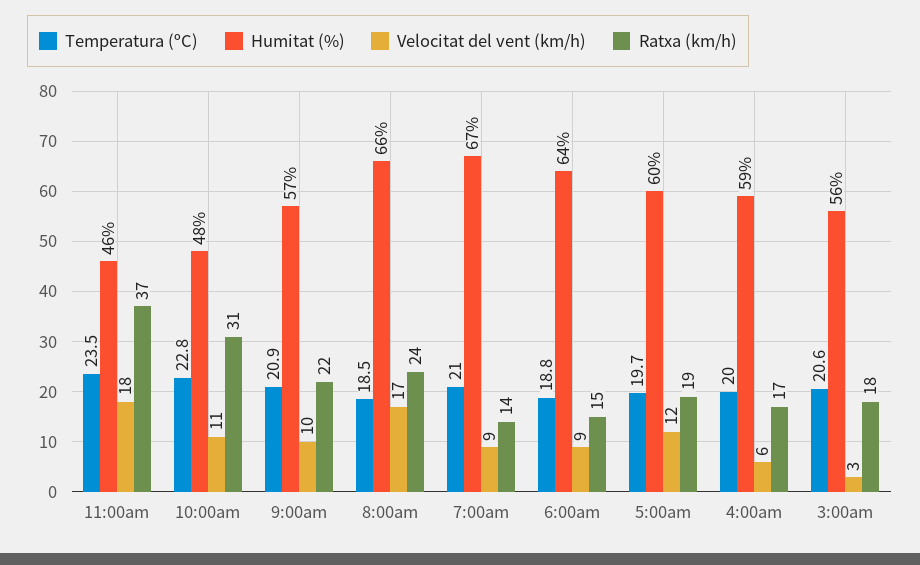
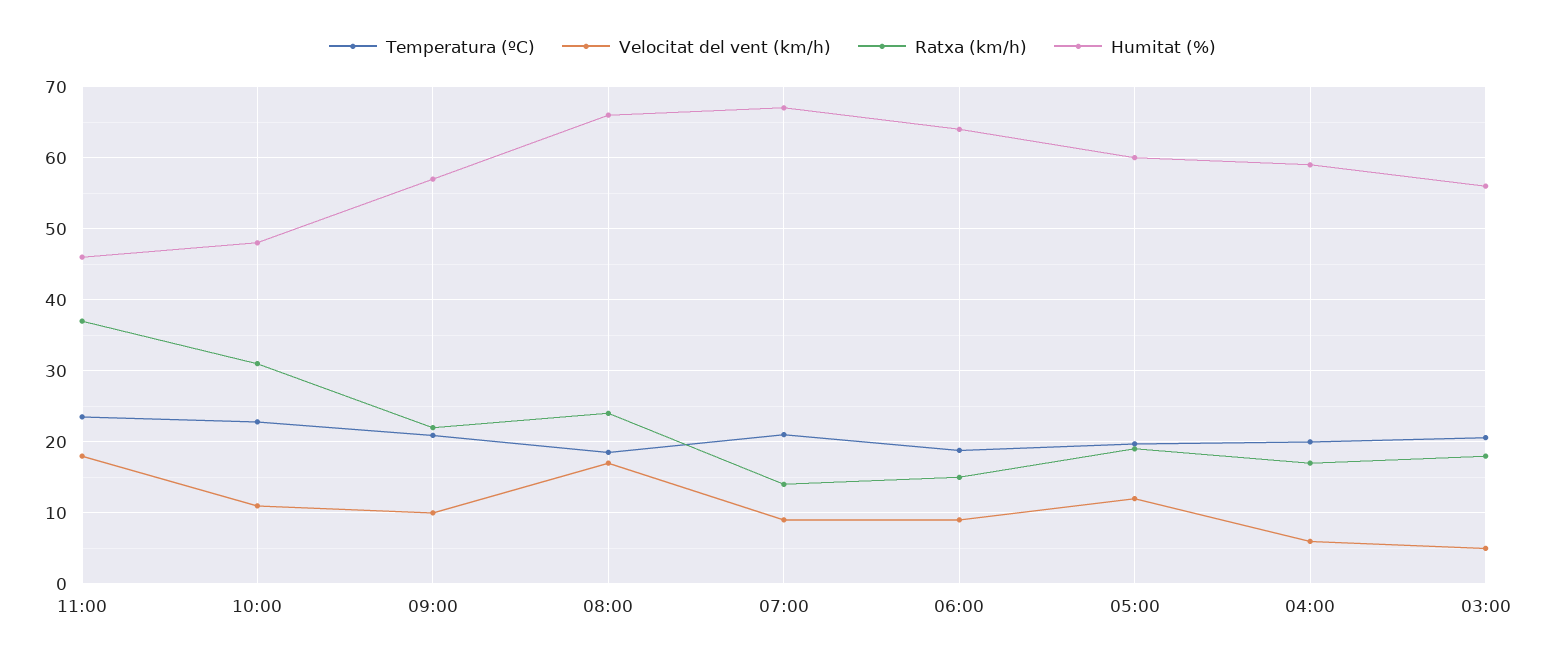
Velocitat del vent (km/h), 3:00am: 3 -> 5

